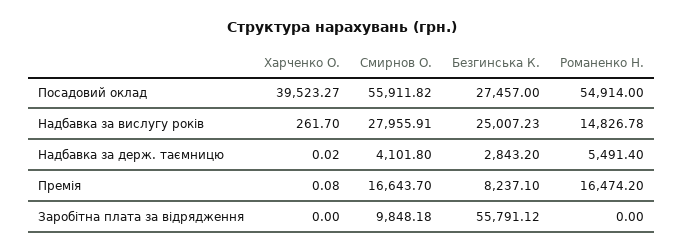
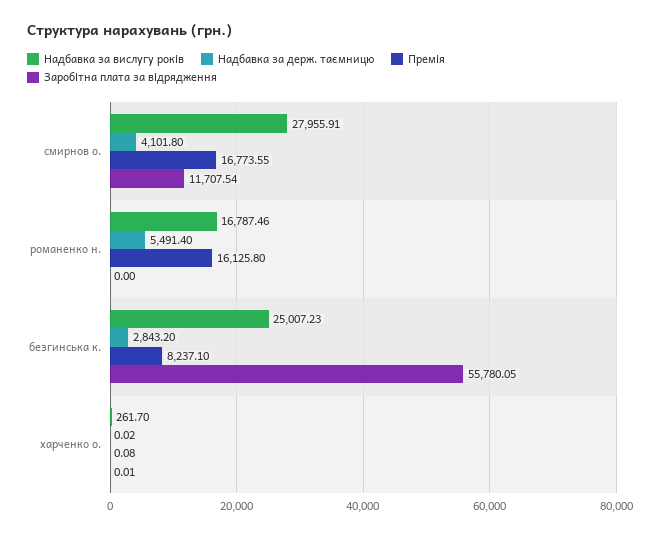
Посадовий оклад, Харченко О.: 39523.27 -> none
Посадовий оклад, Смирнов О.: 55911.82 -> none
Посадовий оклад, Безгинська К.: 27457 -> none
Посадовий оклад, Романенко Н.: 54914 -> none
Надбавка за вислугу років, Романенко Н.: 14826.78 -> 16787.46
Премія, Смирнов О.: 16643.7 -> 16773.55
Премія, Романенко Н.: 16474.2 -> 16125.8
Заробітна плата за відрядження, Харченко О.: 0 -> 0.01
Заробітна плата за відрядження, Смирнов О.: 9848.18 -> 11707.54
Заробітна плата за відрядження, Безгинська К.: 55791.12 -> 55780.05

